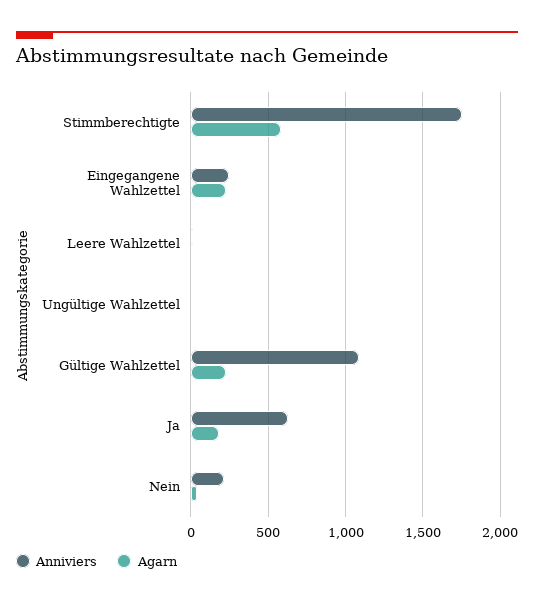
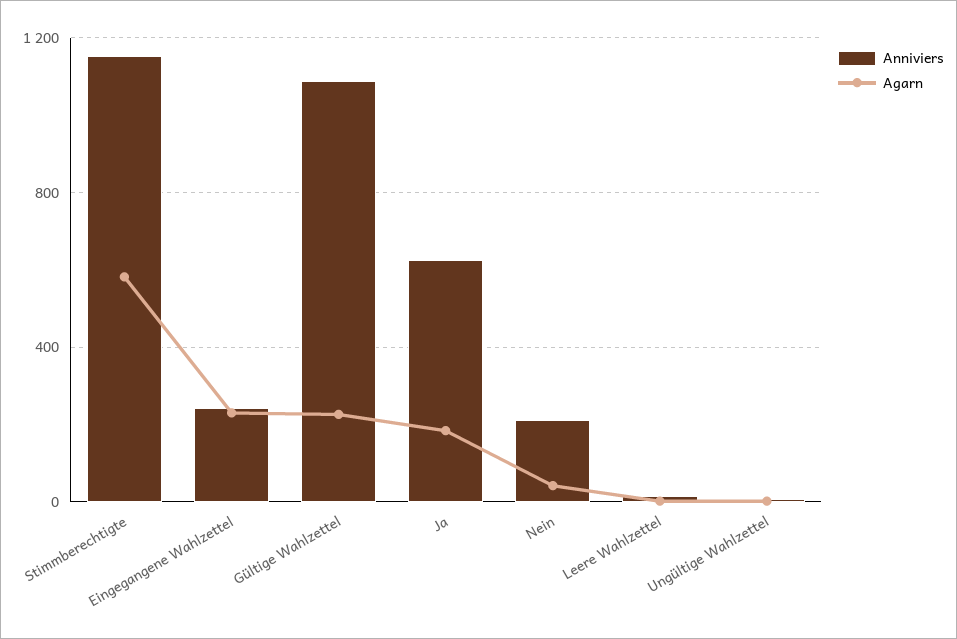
Anniviers, Stimmberechtigte: 1750 -> 1150

